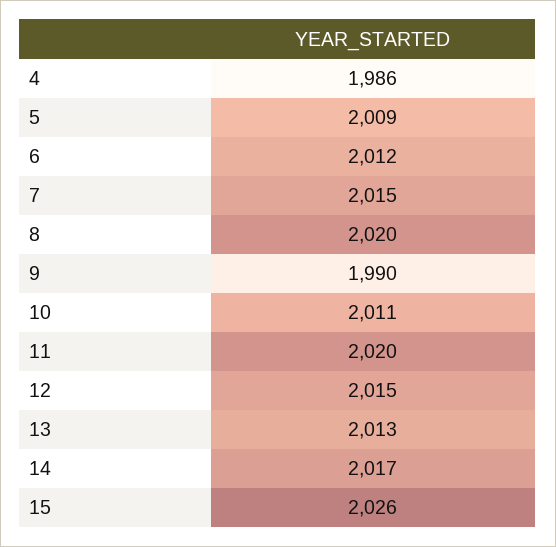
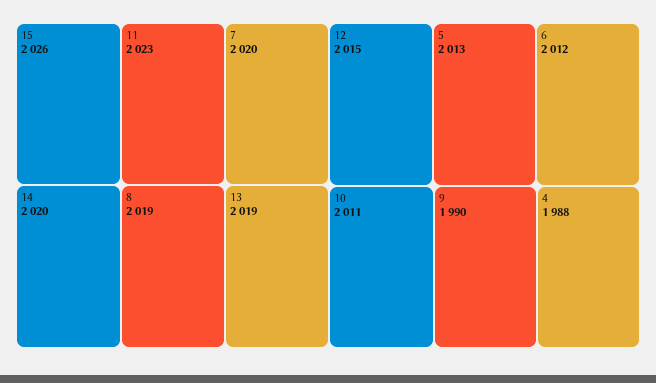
4: 1986 -> 1988
5: 2009 -> 2013
7: 2015 -> 2020
8: 2020 -> 2019
11: 2020 -> 2023
13: 2013 -> 2019
14: 2017 -> 2020

